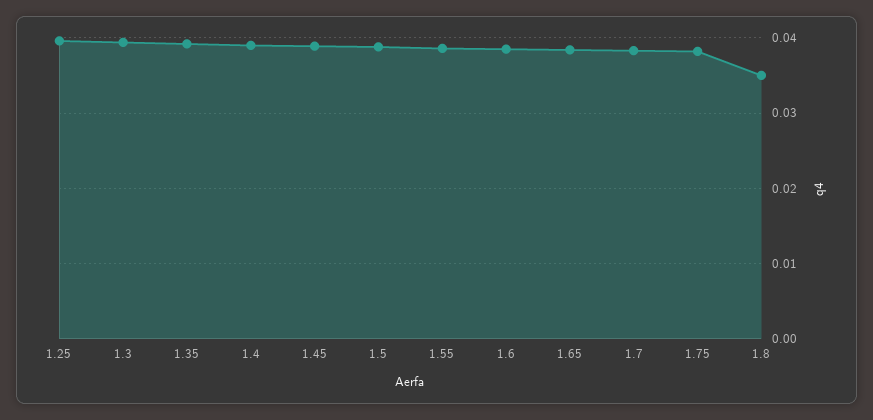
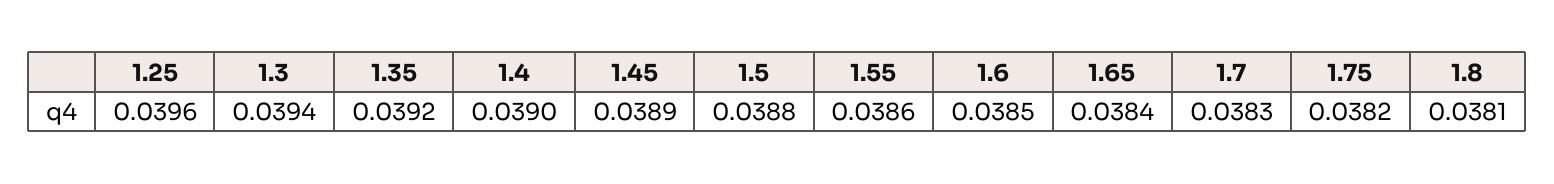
1.8: 0.035 -> 0.0381

